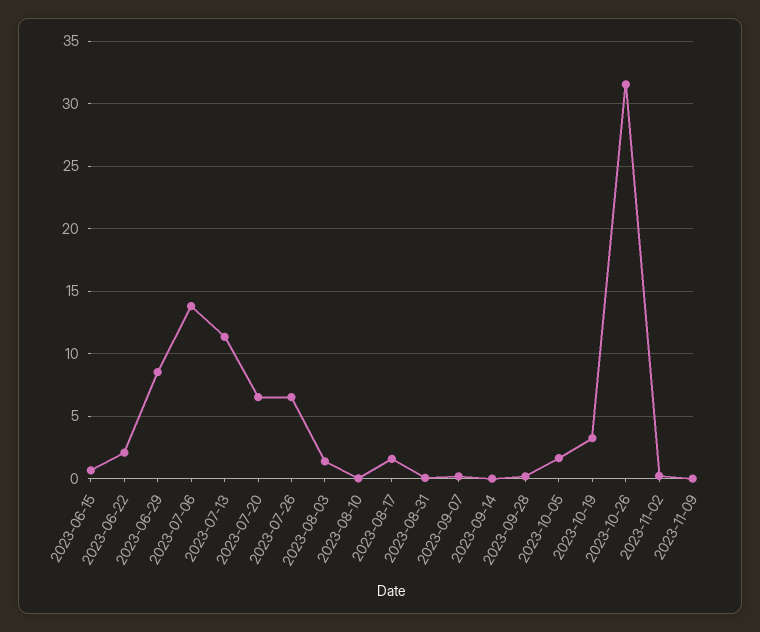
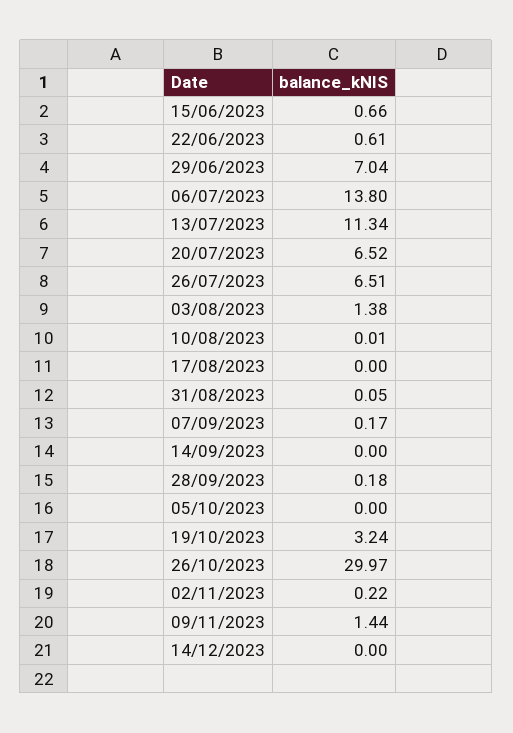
2023-06-22: 2 -> 0.61
2023-06-29: 8.5 -> 7.04
2023-08-17: 1.5 -> 0
2023-10-05: 1.5 -> 0
2023-10-26: 31.5 -> 29.97
2023-11-09: 0 -> 1.44
14/12/2023: none -> 0

